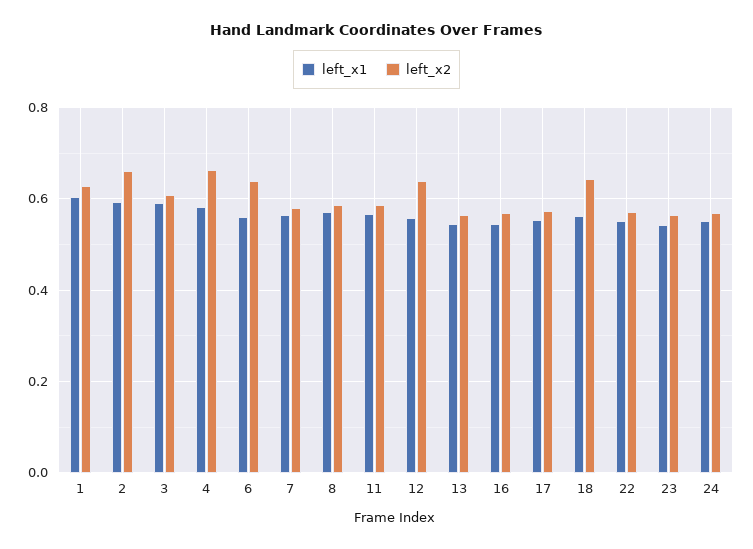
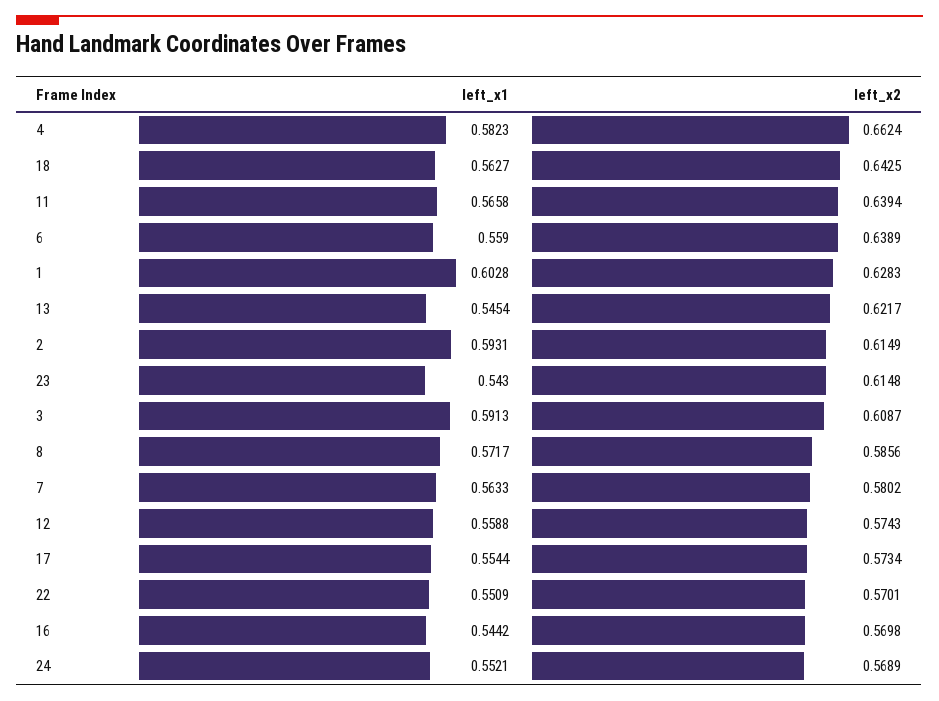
left_x2, 2: 0.66 -> 0.6149
left_x2, 11: 0.58 -> 0.6394
left_x2, 12: 0.64 -> 0.5743
left_x2, 13: 0.56 -> 0.6217
left_x2, 23: 0.56 -> 0.6148

